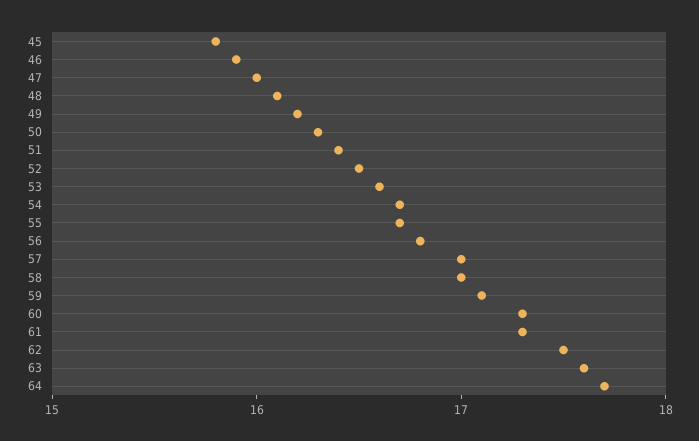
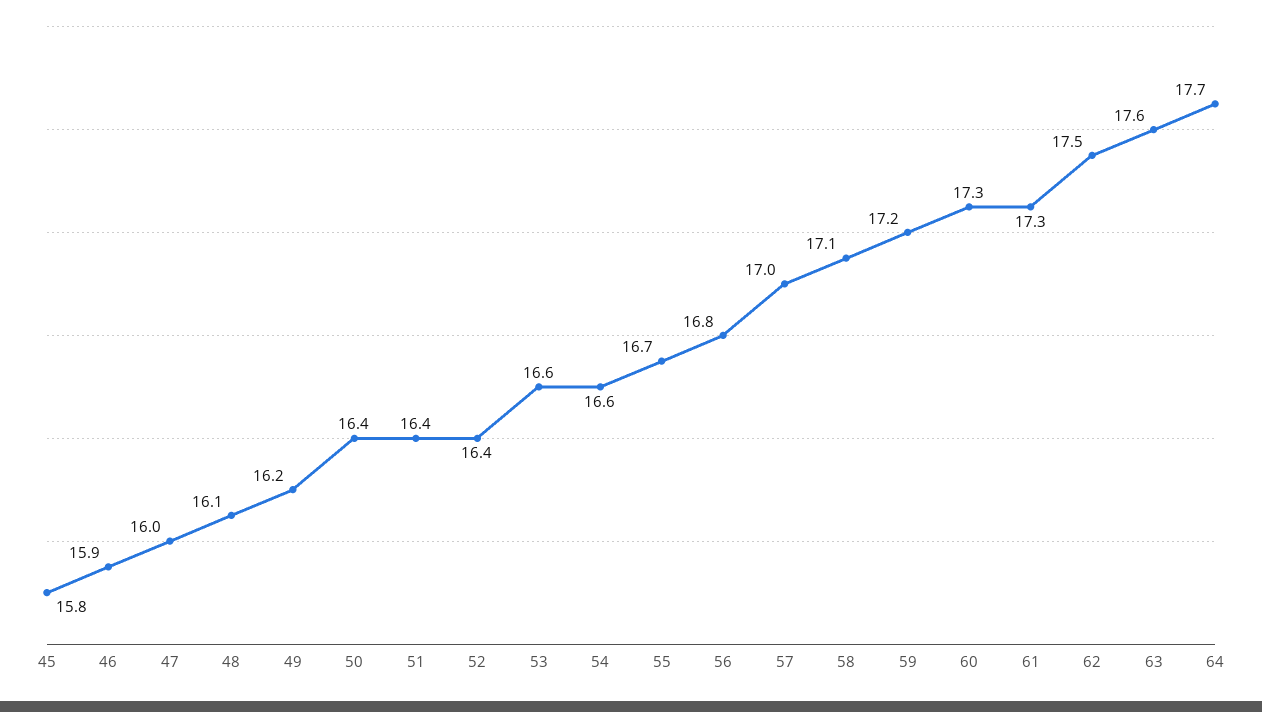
50: 16.3 -> 16.4
52: 16.5 -> 16.4
54: 16.7 -> 16.6
58: 17 -> 17.1
59: 17.1 -> 17.2

